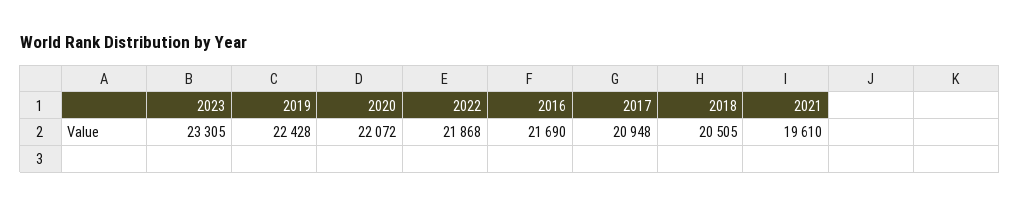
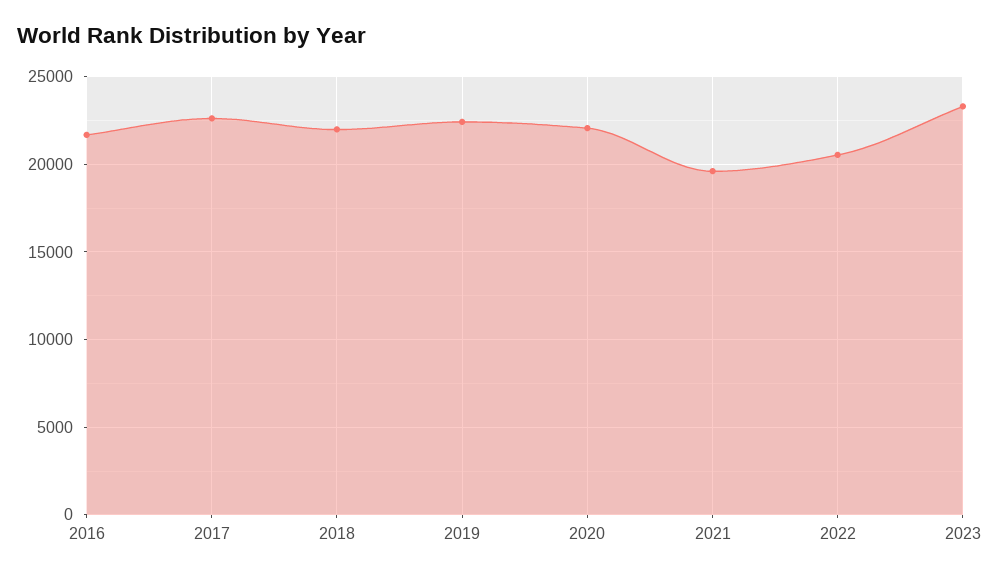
2022: 21868 -> 20500
2017: 20948 -> 22500
2018: 20505 -> 22000

